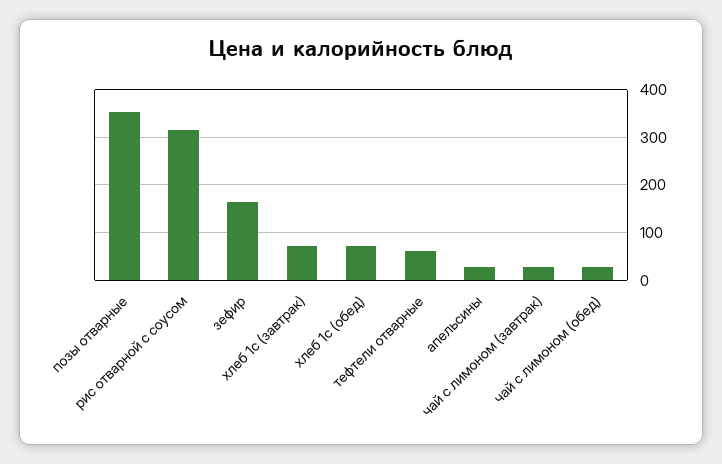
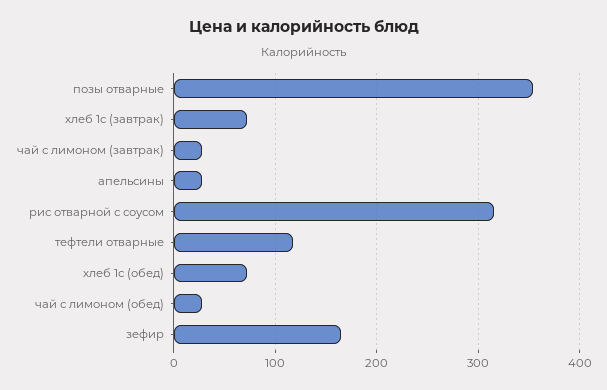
тефтели отварные: 60 -> 120

